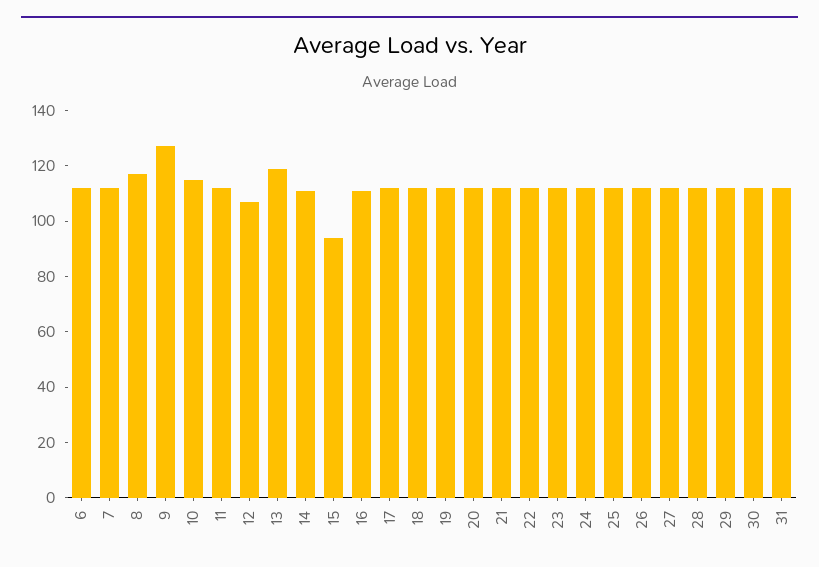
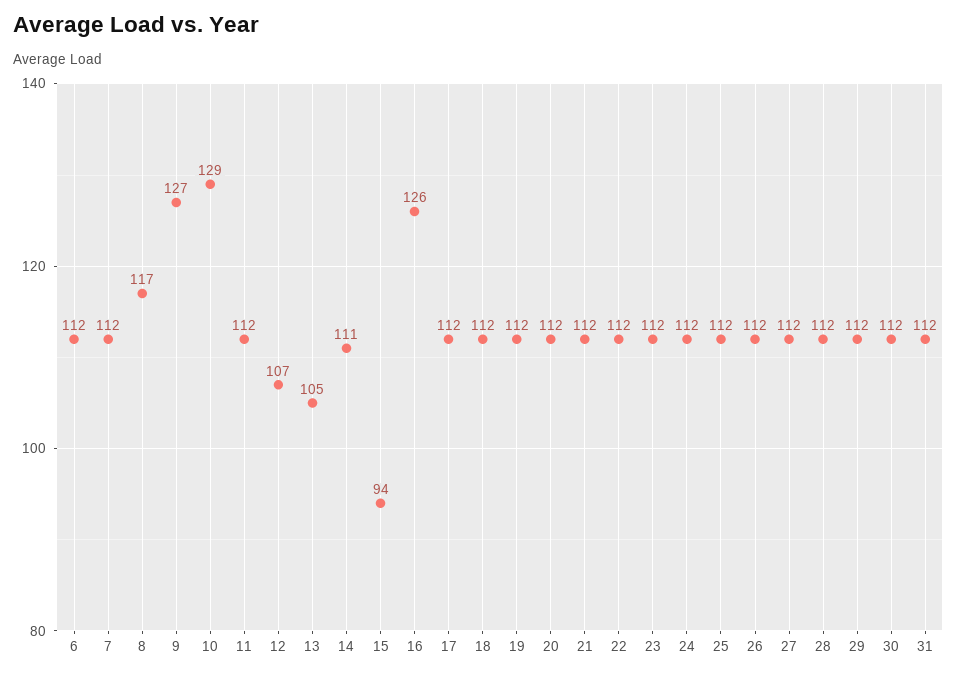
10: 115 -> 129
13: 120 -> 105
16: 110 -> 126

